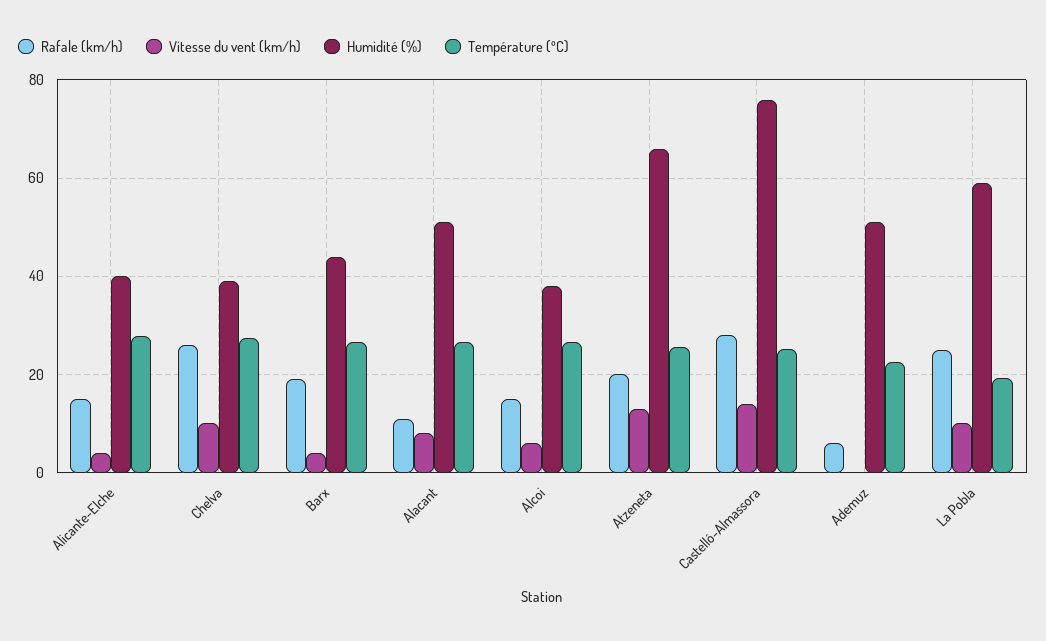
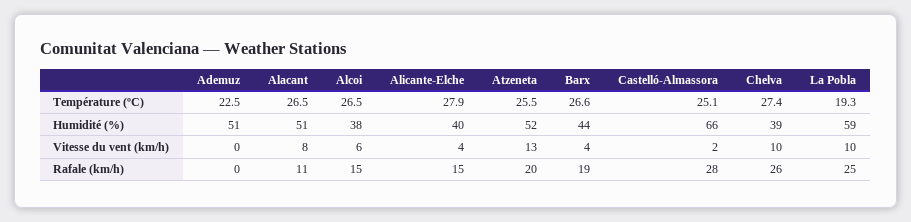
Humidité (%), Atzeneta: 66 -> 52
Vitesse du vent (km/h), Castelló-Almassora: 14 -> 2
Humidité (%), Castelló-Almassora: 76 -> 66
Rafale (km/h), Ademuz: 6 -> 0

